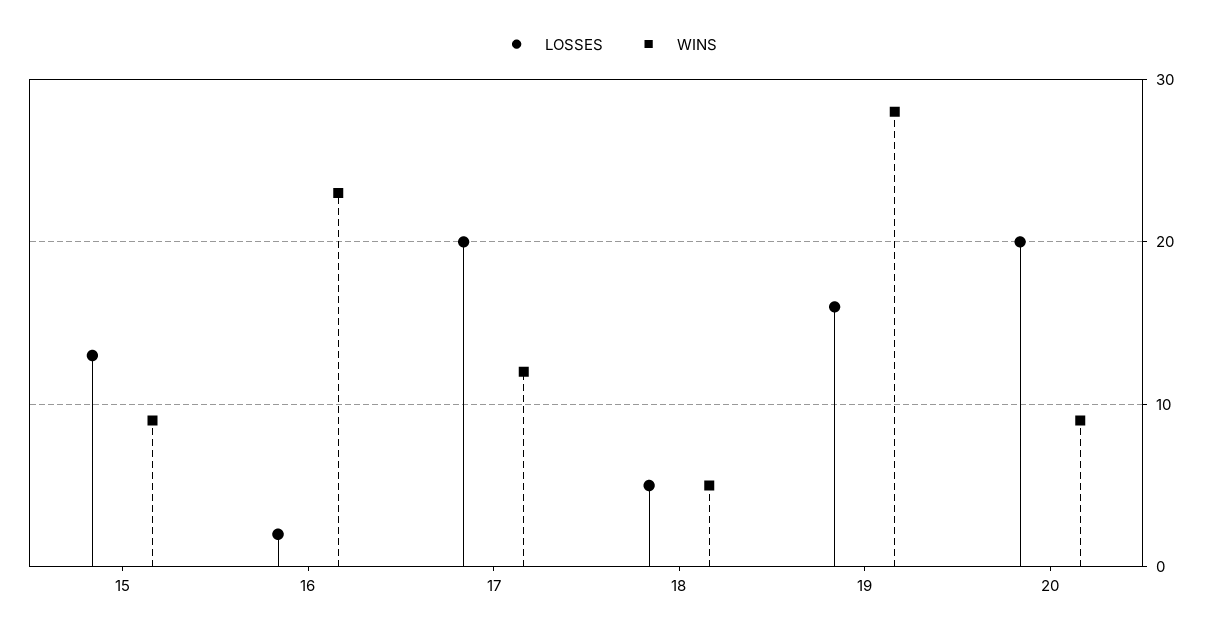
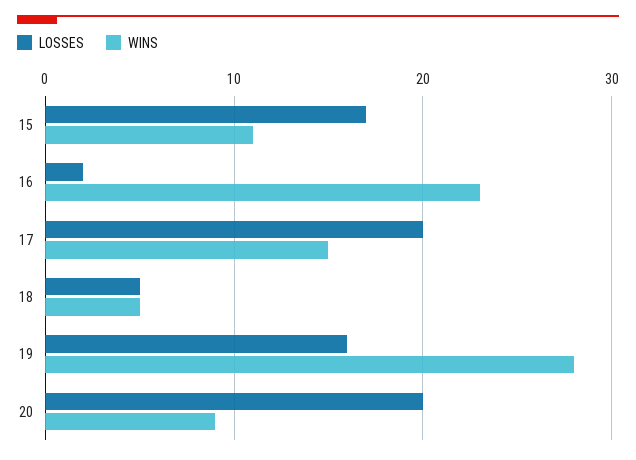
LOSSES, 15: 13 -> 17
WINS, 15: 9 -> 11
WINS, 17: 12 -> 15

